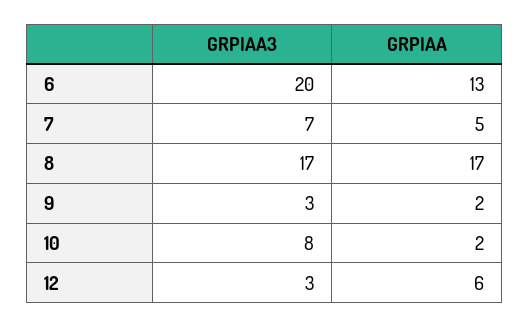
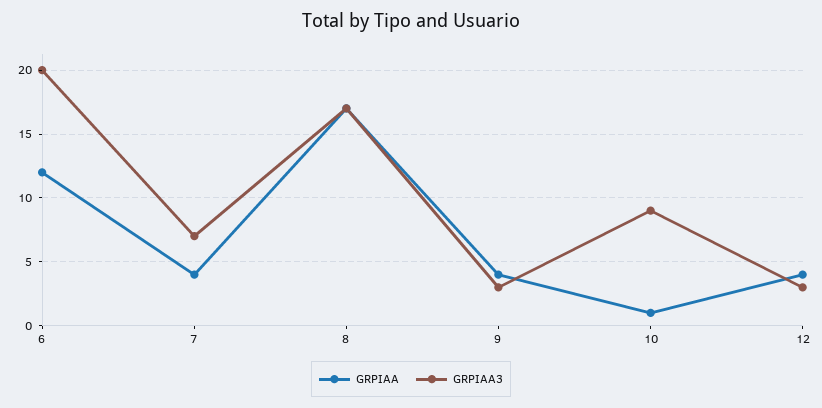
GRPIAA, 6: 13 -> 12
GRPIAA, 7: 5 -> 4
GRPIAA, 9: 2 -> 4
GRPIAA3, 10: 8 -> 9
GRPIAA, 10: 2 -> 1
GRPIAA, 12: 6 -> 4

